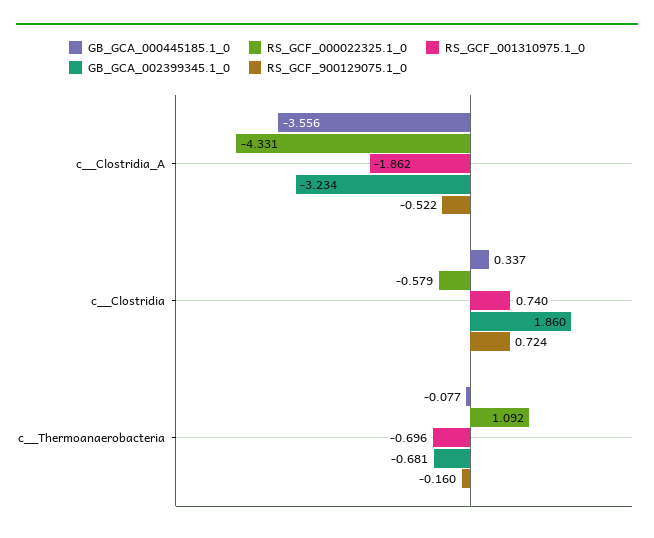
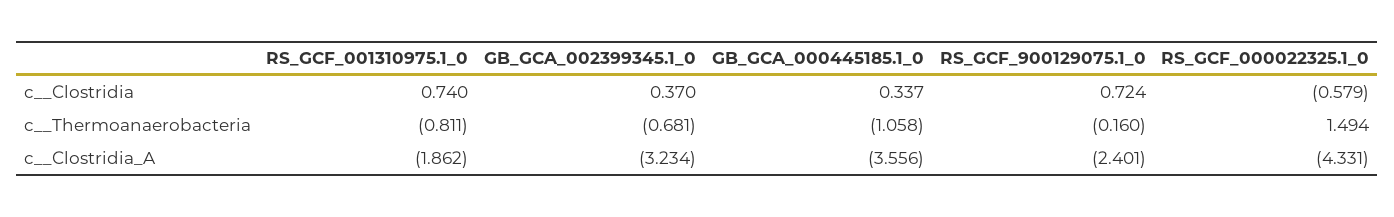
RS_GCF_900129075.1_0, c__Clostridia_A: -0.522 -> -2.401
GB_GCA_002399345.1_0, c__Clostridia: 1.86 -> 0.37
GB_GCA_000445185.1_0, c__Thermoanaerobacteria: -0.077 -> -1.058
RS_GCF_000022325.1_0, c__Thermoanaerobacteria: 1.092 -> 1.494
RS_GCF_001310975.1_0, c__Thermoanaerobacteria: -0.696 -> -0.811

